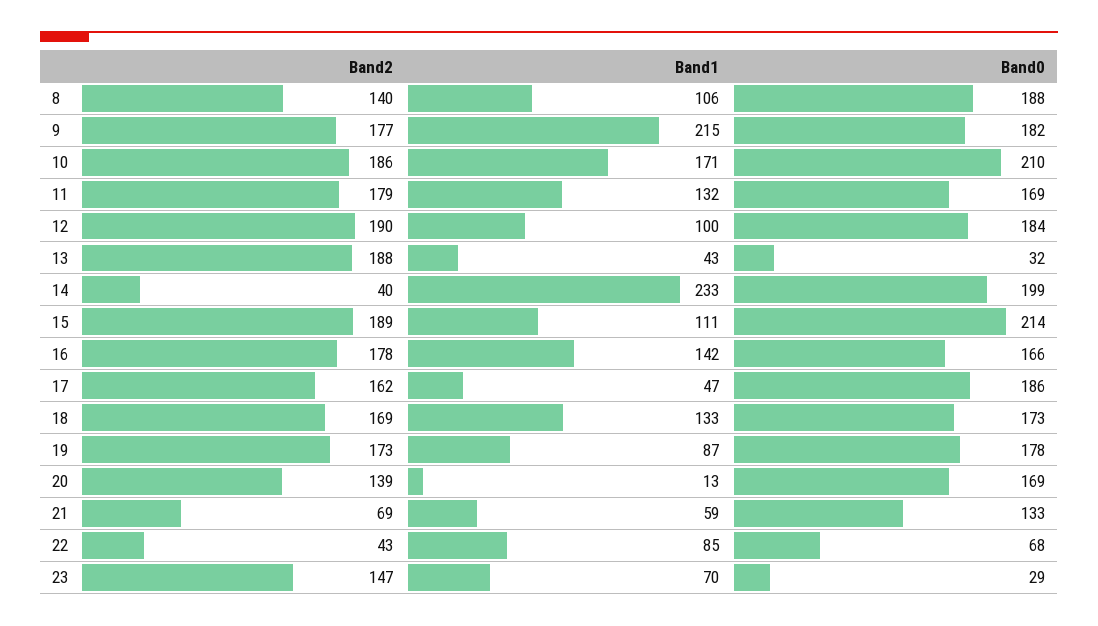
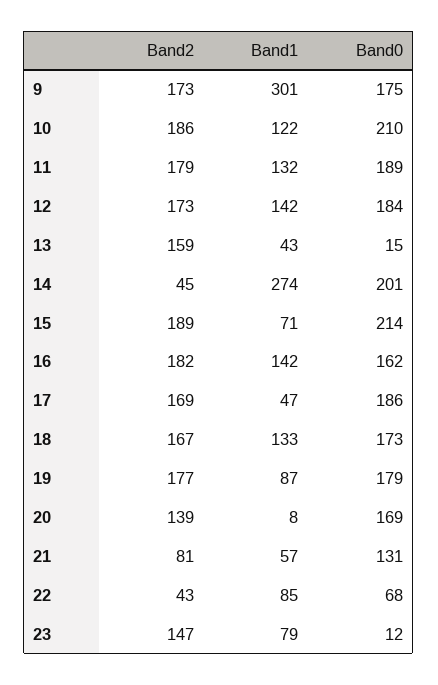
Band2, 8: 140 -> none
Band1, 8: 106 -> none
Band0, 8: 188 -> none
Band2, 9: 177 -> 173
Band1, 9: 215 -> 301
Band0, 9: 182 -> 175
Band1, 10: 171 -> 122
Band0, 11: 169 -> 189
Band2, 12: 190 -> 173
Band1, 12: 100 -> 142
Band2, 13: 188 -> 159
Band0, 13: 32 -> 15
Band2, 14: 40 -> 45
Band1, 14: 233 -> 274
Band0, 14: 199 -> 201
Band1, 15: 111 -> 71
Band2, 16: 178 -> 182
Band0, 16: 166 -> 162
Band2, 17: 162 -> 169
Band2, 18: 169 -> 167
Band2, 19: 173 -> 177
Band0, 19: 178 -> 179
Band1, 20: 13 -> 8
Band2, 21: 69 -> 81
Band1, 21: 59 -> 57
Band0, 21: 133 -> 131
Band1, 23: 70 -> 79
Band0, 23: 29 -> 12

